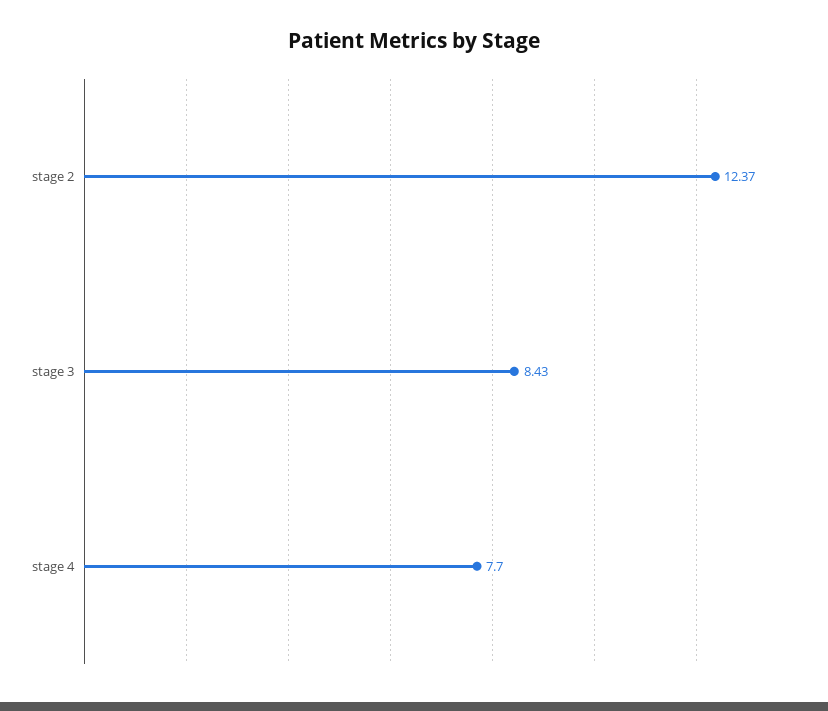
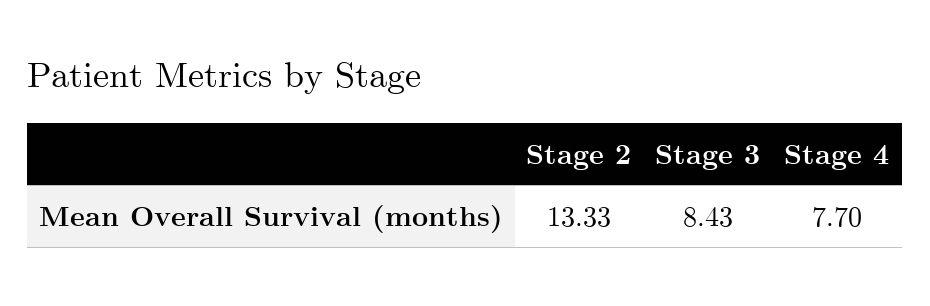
stage 2: 12.37 -> 13.33

